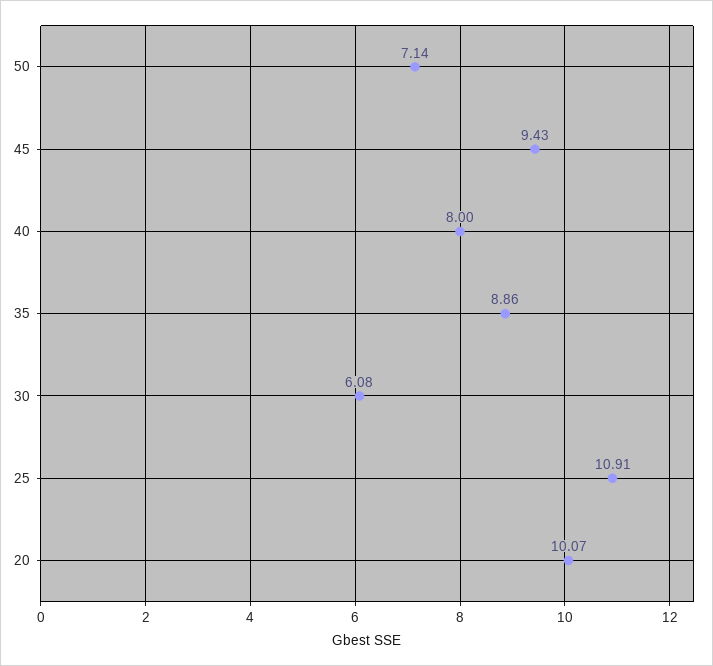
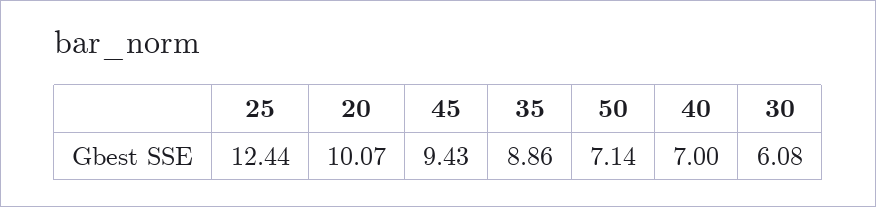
40: 8 -> 7
25: 10.91 -> 12.44

